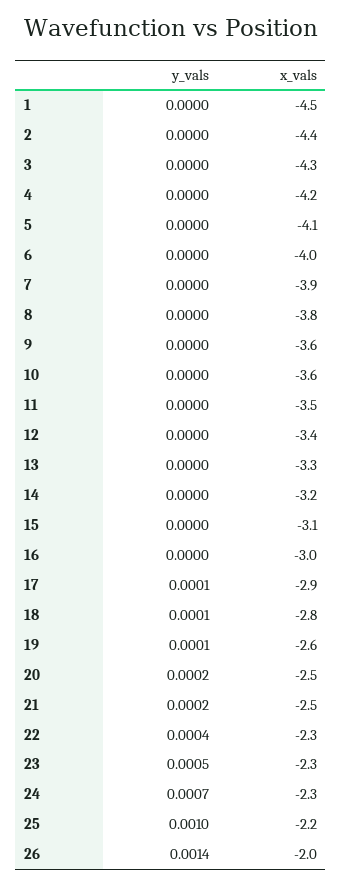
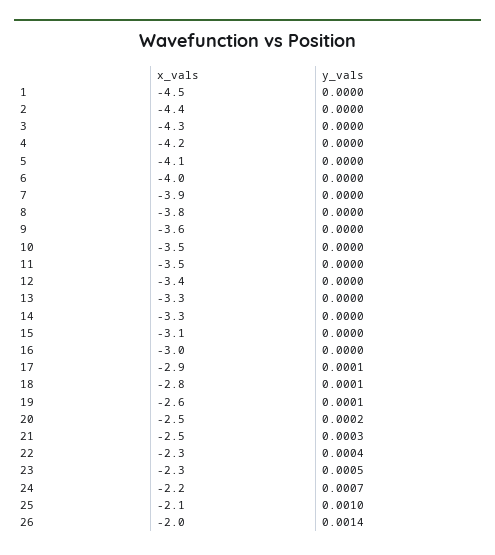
x_vals, 10: -3.6 -> -3.5
x_vals, 14: -3.2 -> -3.3
y_vals, 21: 0.0002 -> 0.0003
x_vals, 24: -2.3 -> -2.2
x_vals, 25: -2.2 -> -2.1

